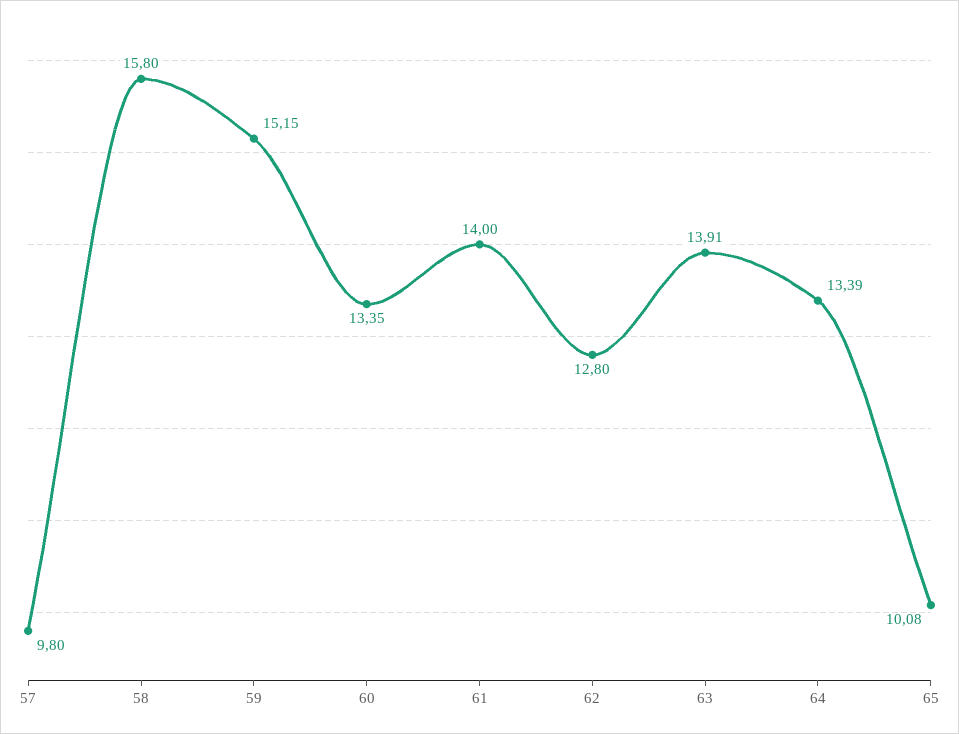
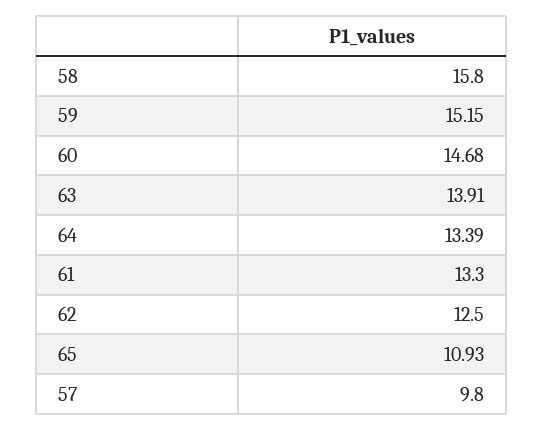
60: 13.35 -> 14.68
61: 14 -> 13.3
62: 12.8 -> 12.5
65: 10.08 -> 10.93

